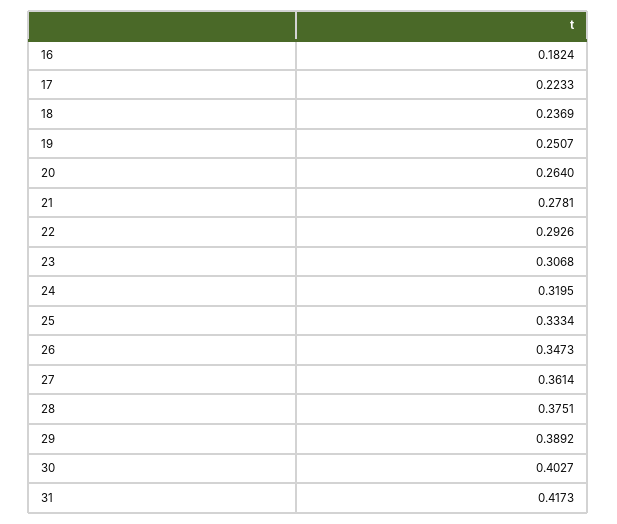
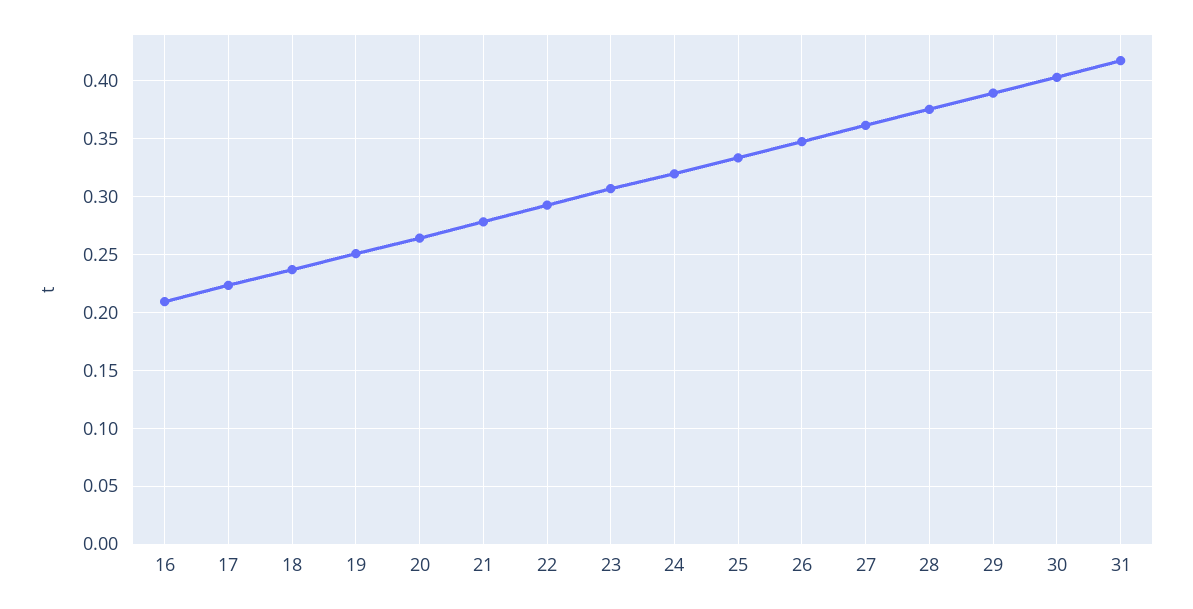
16: 0.1824 -> 0.21

